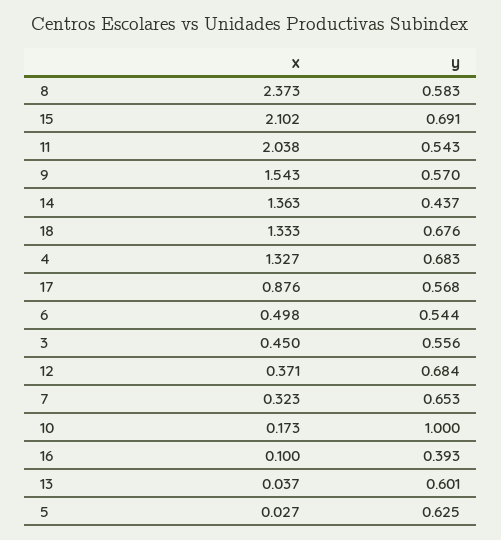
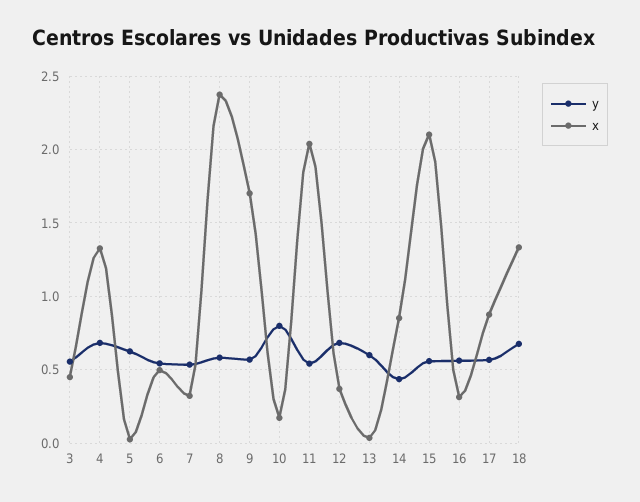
y, 15: 0.691 -> 0.55
x, 9: 1.543 -> 1.7
x, 14: 1.363 -> 0.85
y, 7: 0.653 -> 0.55
y, 10: 1 -> 0.8
x, 16: 0.1 -> 0.3
y, 16: 0.393 -> 0.55

